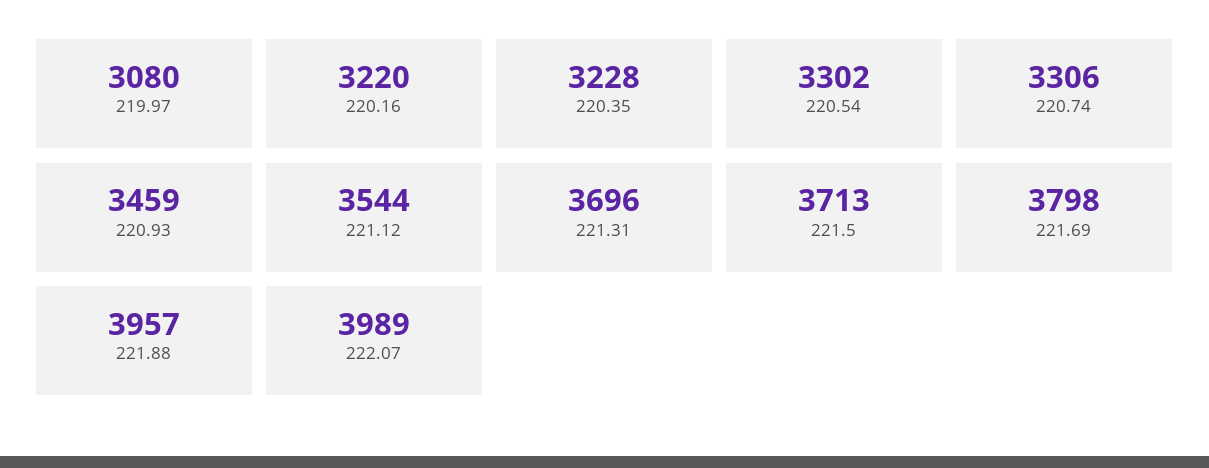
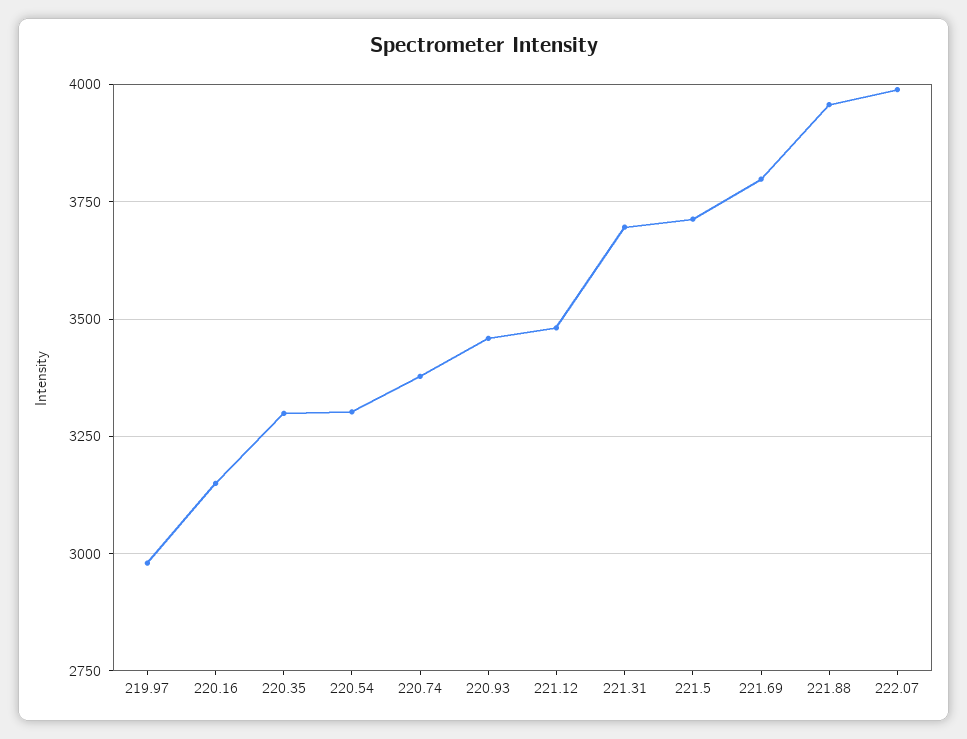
219.97: 3080 -> 2975
220.16: 3220 -> 3150
220.35: 3228 -> 3300
220.74: 3306 -> 3375
221.12: 3544 -> 3475

